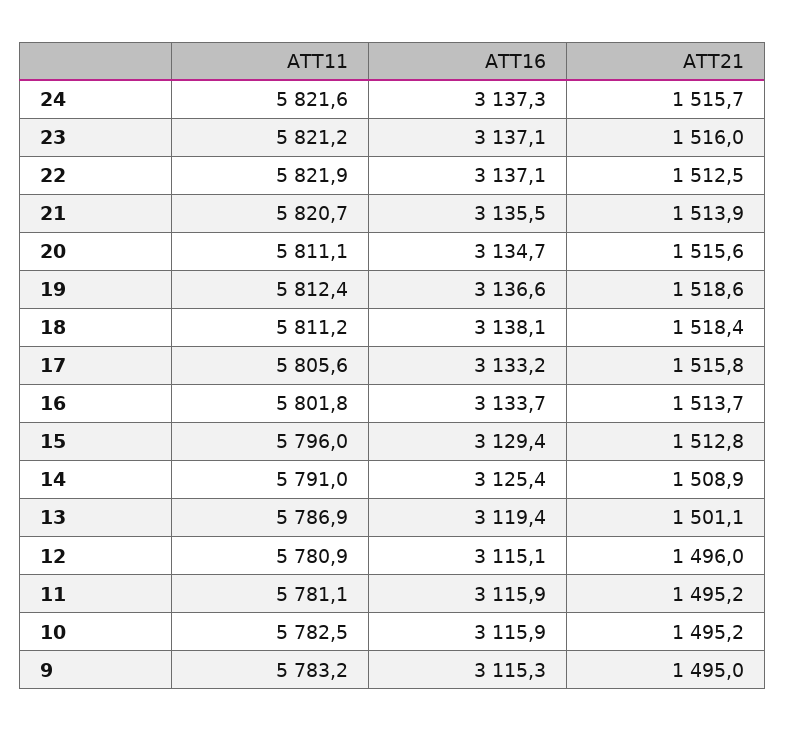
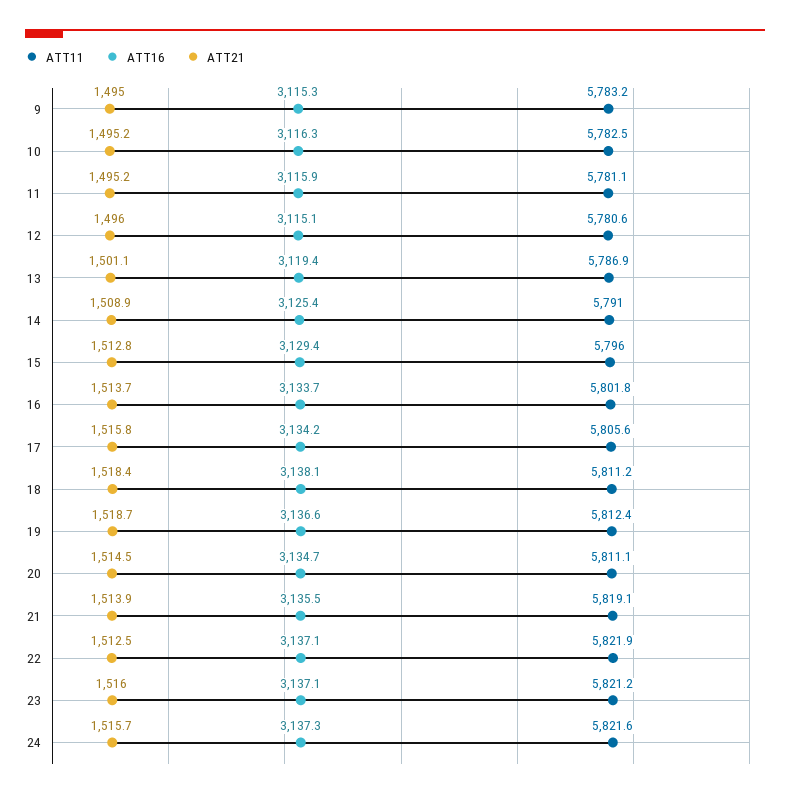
ATT11, 21: 5820.7 -> 5819.1
ATT21, 20: 1515.6 -> 1514.5
ATT21, 19: 1518.6 -> 1518.7
ATT16, 17: 3133.2 -> 3134.2
ATT11, 12: 5780.9 -> 5780.6
ATT16, 10: 3115.9 -> 3116.3

